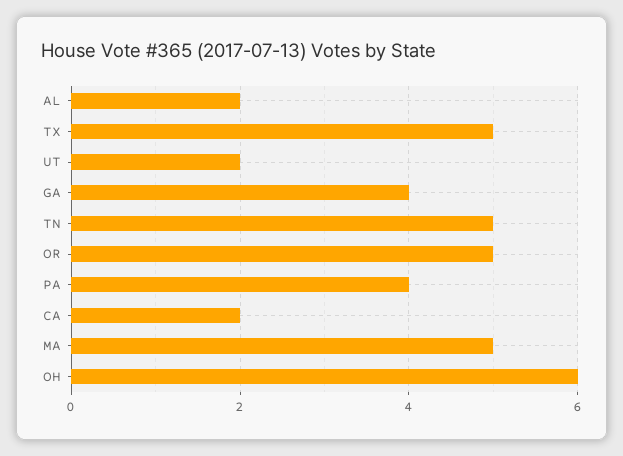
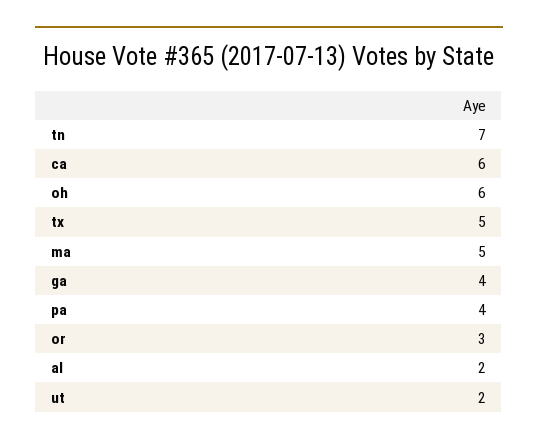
TN: 5 -> 7
OR: 5 -> 3
CA: 2 -> 6

